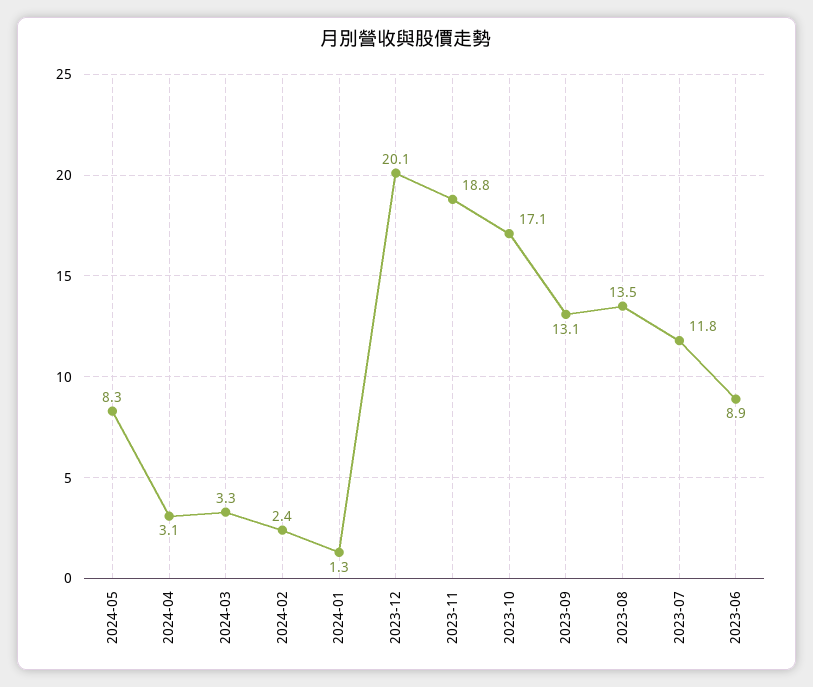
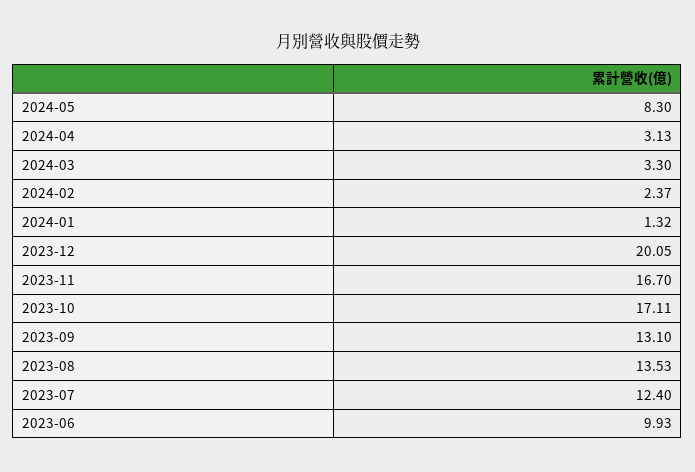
2023-11: 18.8 -> 16.7
2023-07: 11.8 -> 12.4
2023-06: 8.9 -> 9.93

